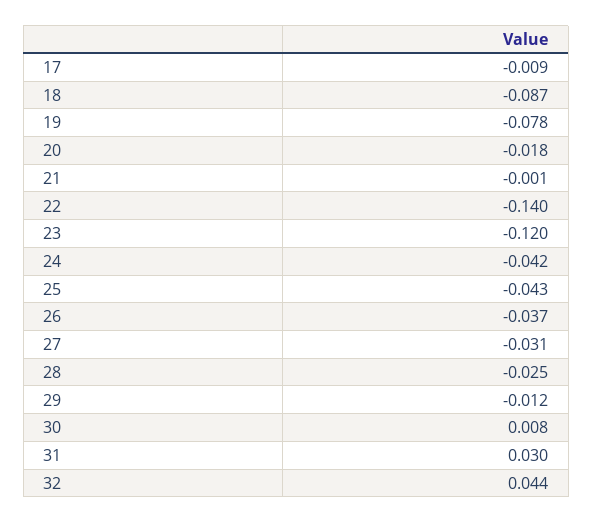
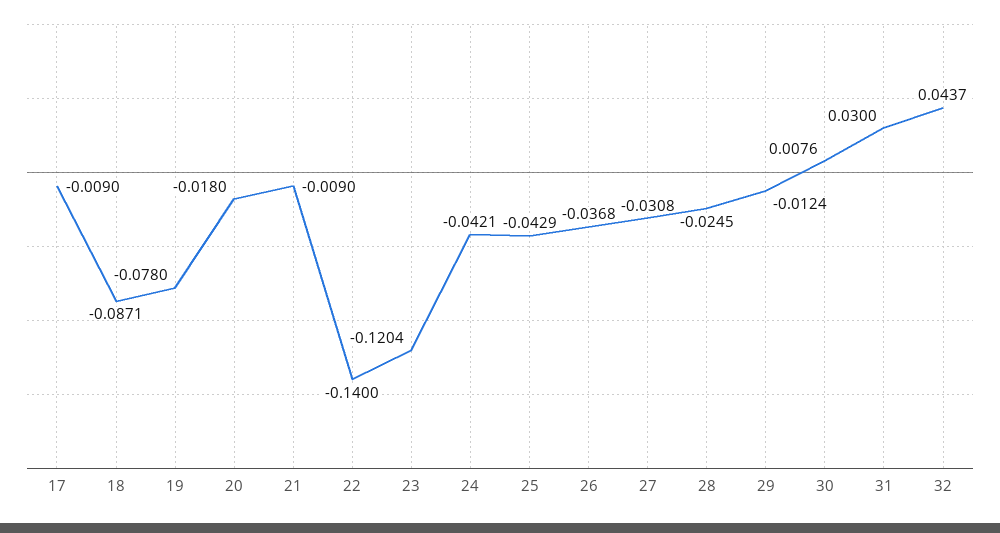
21: -0.001 -> -0.009

